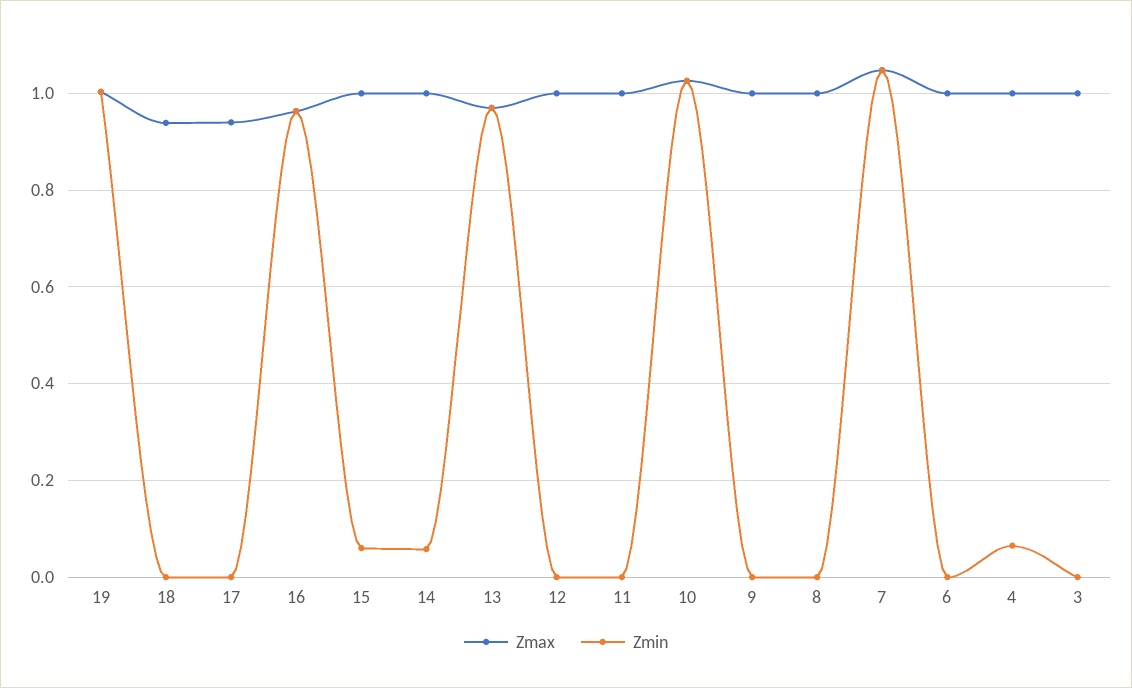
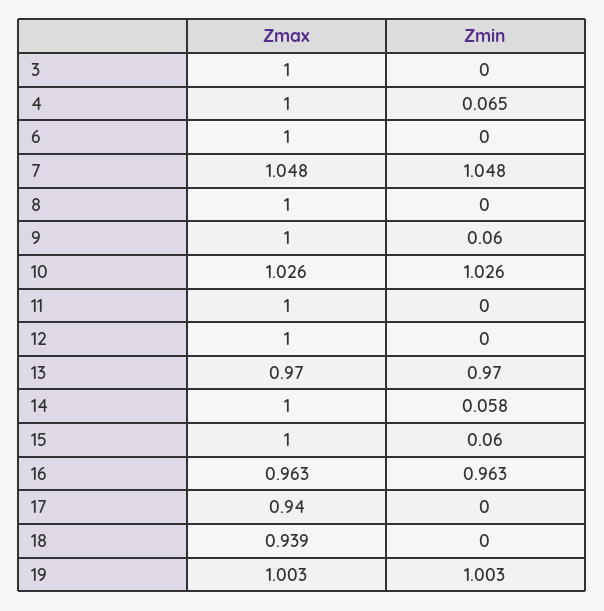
Zmin, 9: 0 -> 0.06

